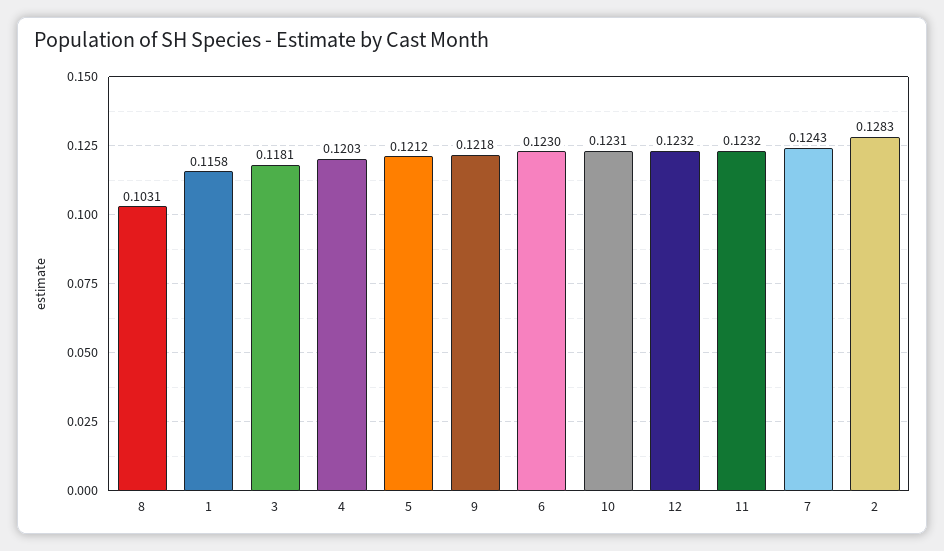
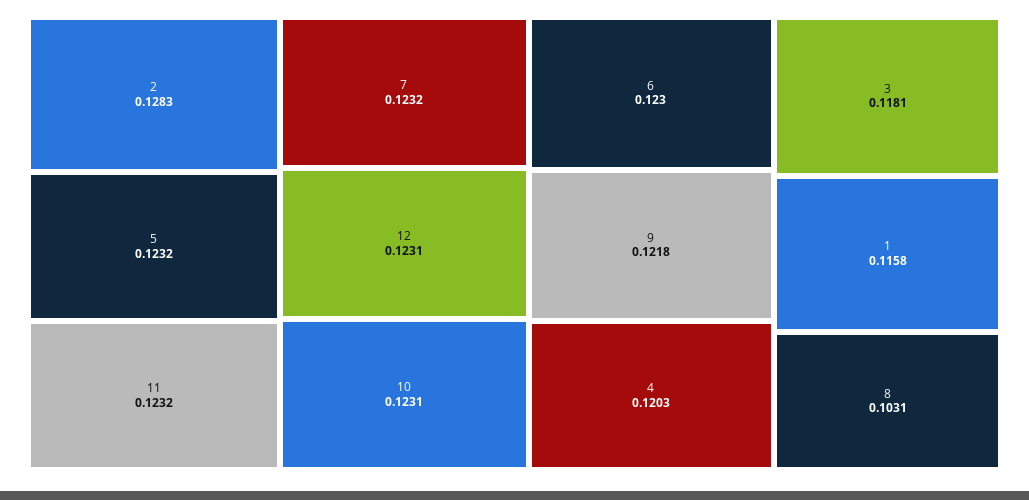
5: 0.1212 -> 0.1232
12: 0.1232 -> 0.1231
7: 0.1243 -> 0.1232

